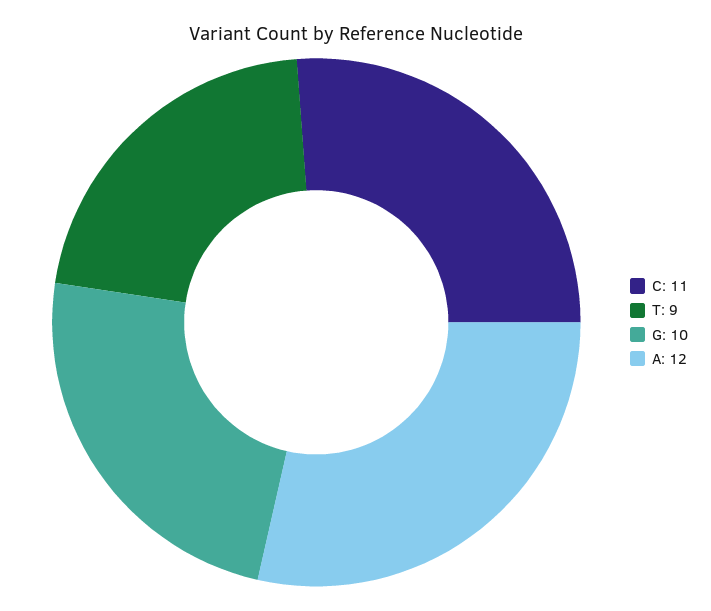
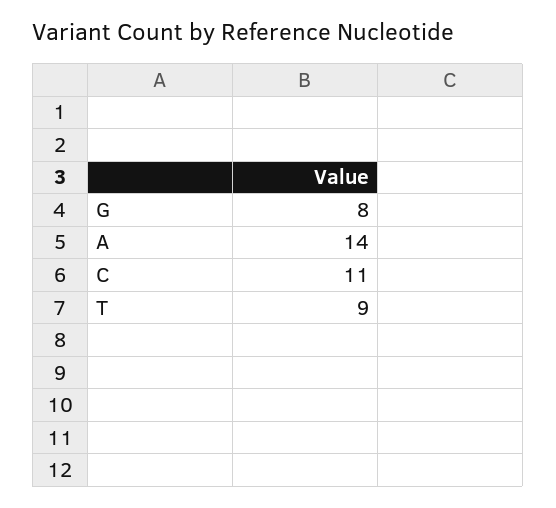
G: 10 -> 8
A: 12 -> 14

